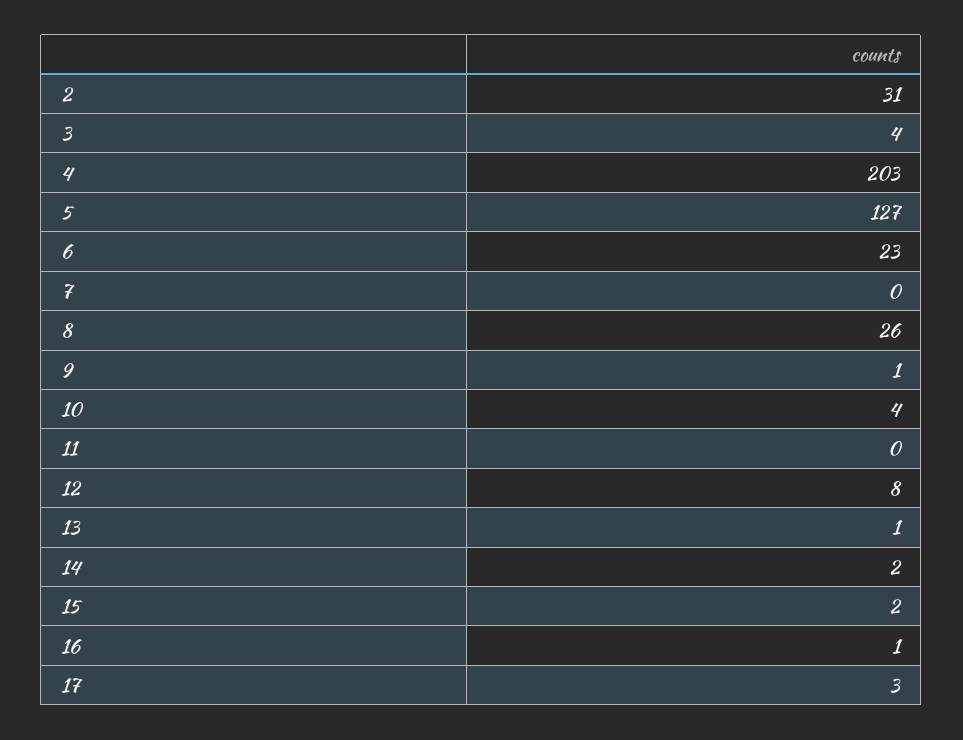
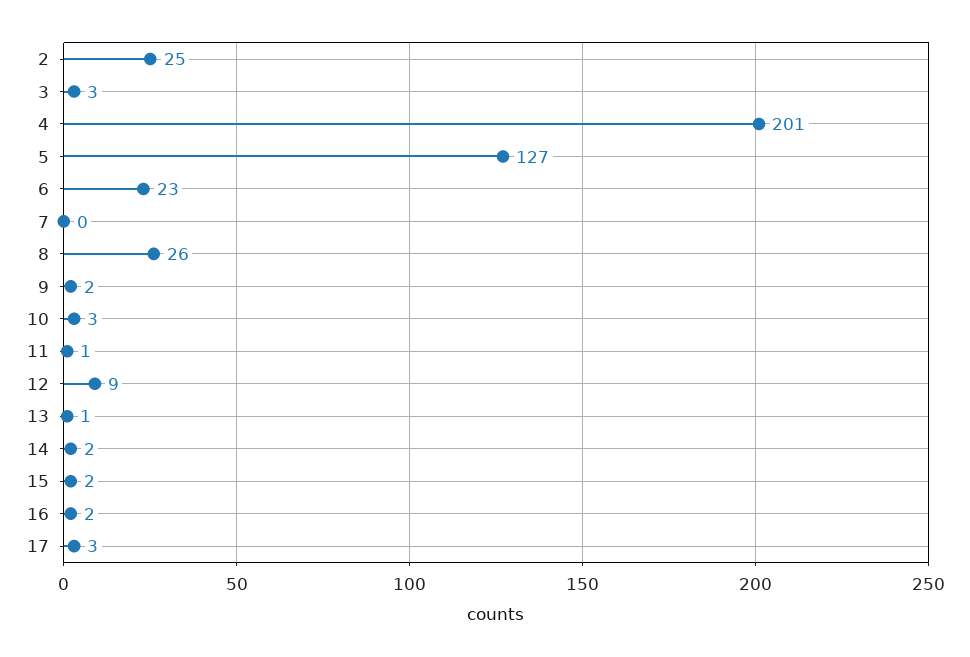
2: 31 -> 25
3: 4 -> 3
4: 203 -> 201
9: 1 -> 2
10: 4 -> 3
11: 0 -> 1
12: 8 -> 9
16: 1 -> 2

